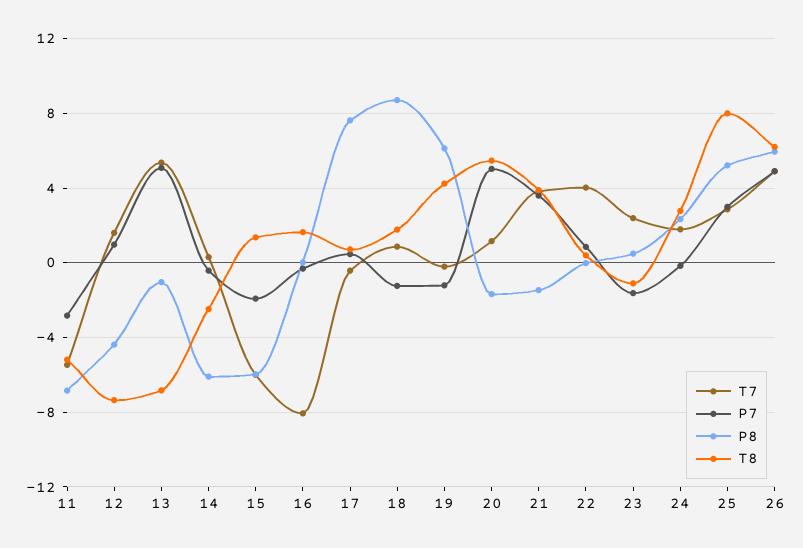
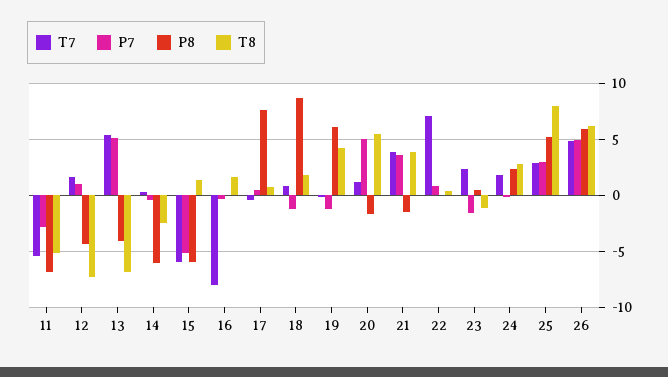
P8, 13: -1 -> -4
P7, 15: -2 -> -5
T7, 22: 4 -> 7

